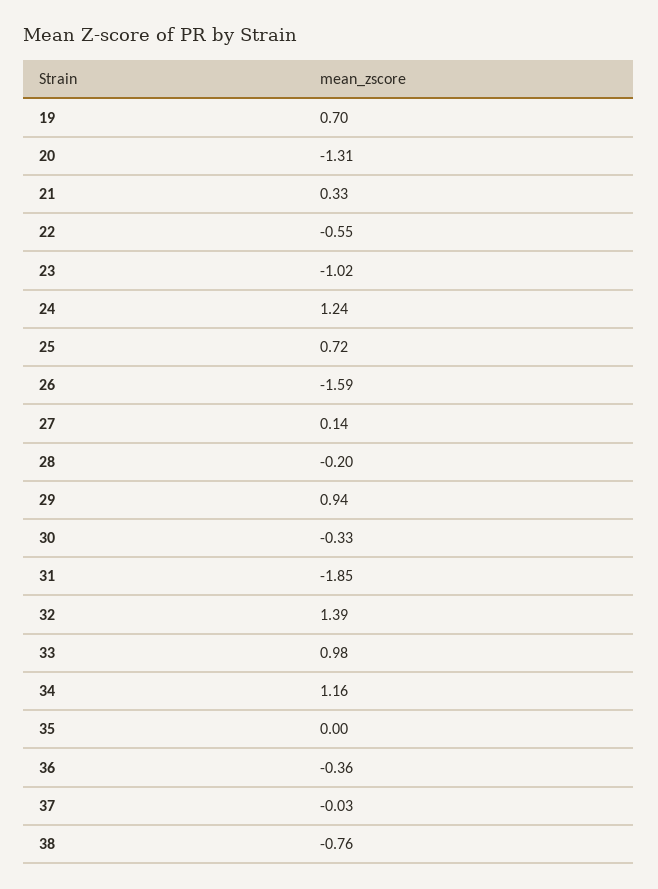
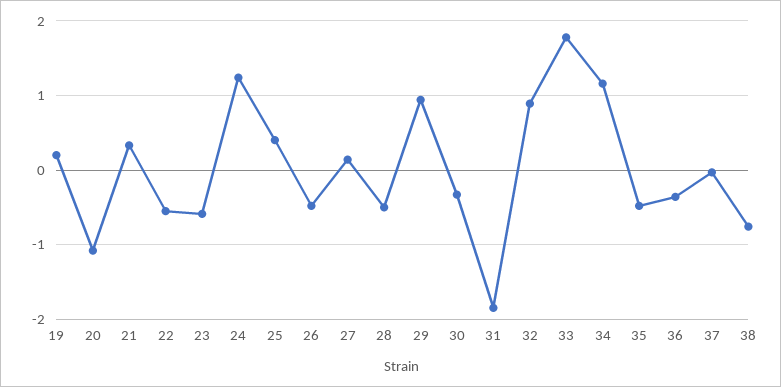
19: 0.7 -> 0.2
20: -1.31 -> -1.1
23: -1.02 -> -0.6
25: 0.72 -> 0.4
26: -1.59 -> -0.5
28: -0.2 -> -0.5
32: 1.39 -> 0.9
33: 0.98 -> 1.8
35: 0 -> -0.5

